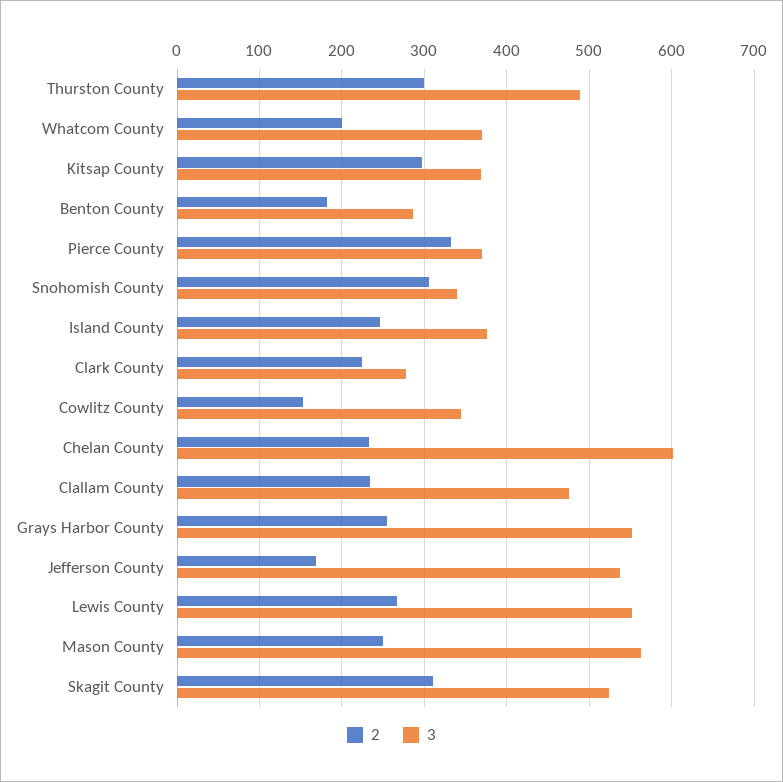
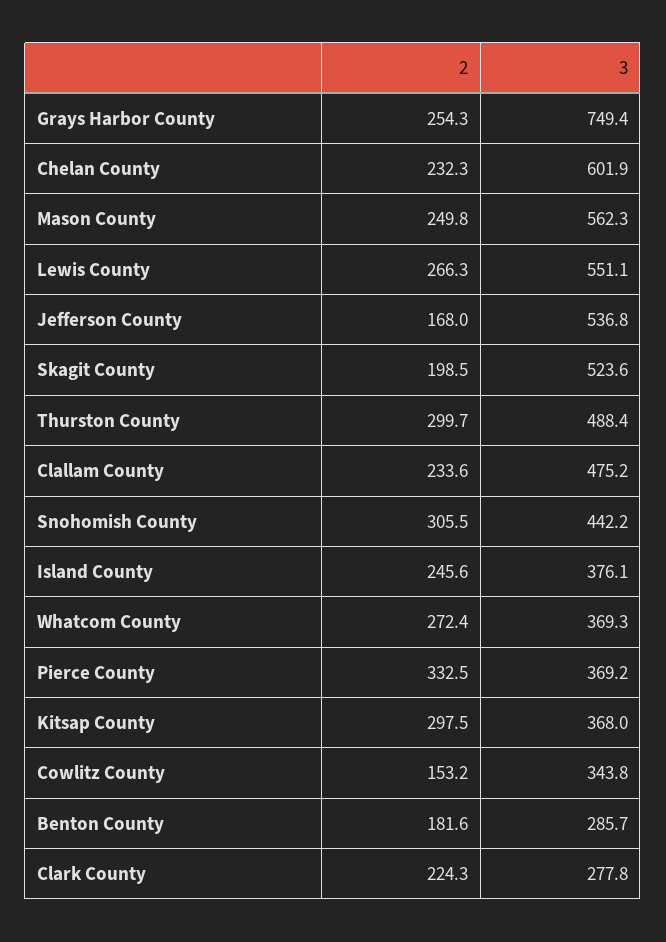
2, Whatcom County: 200 -> 272.4
3, Snohomish County: 340 -> 442.2
3, Grays Harbor County: 550 -> 749.4
2, Skagit County: 310 -> 198.5

